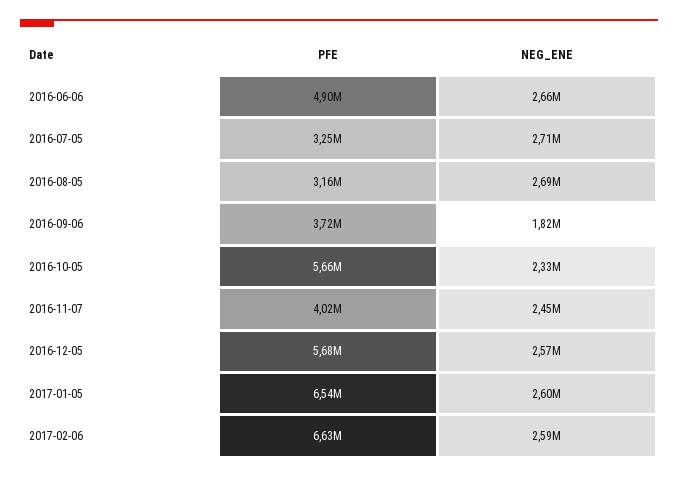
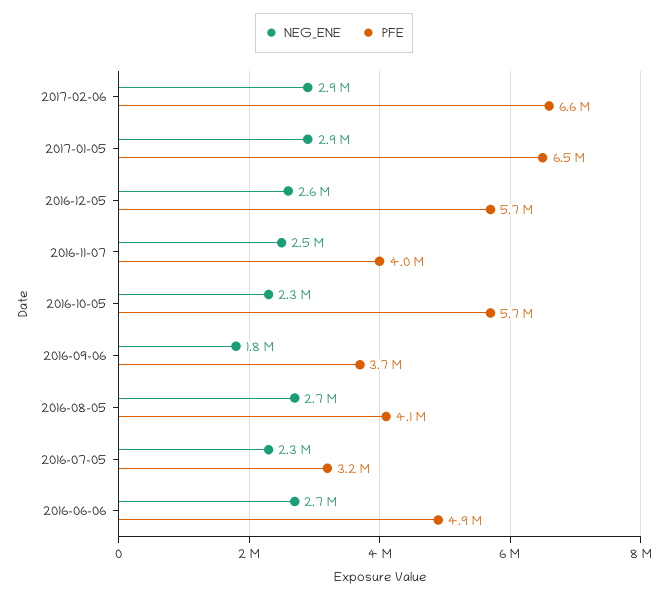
NEG_ENE, 2016-07-05: 2710000 -> 2300000
PFE, 2016-08-05: 3160000 -> 4100000
NEG_ENE, 2017-01-05: 2600000 -> 2900000
NEG_ENE, 2017-02-06: 2590000 -> 2900000

